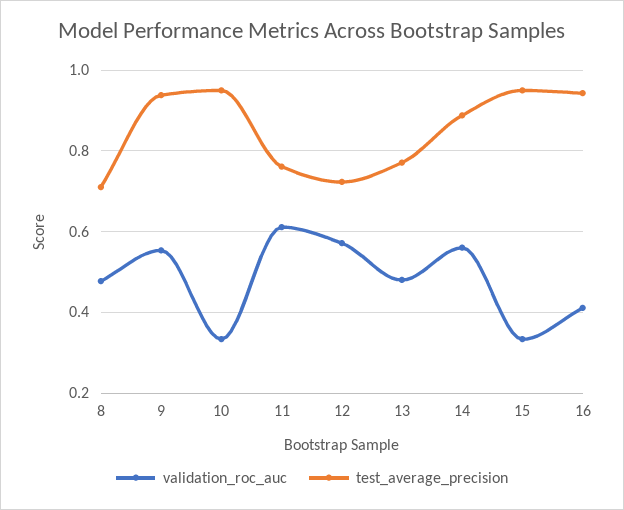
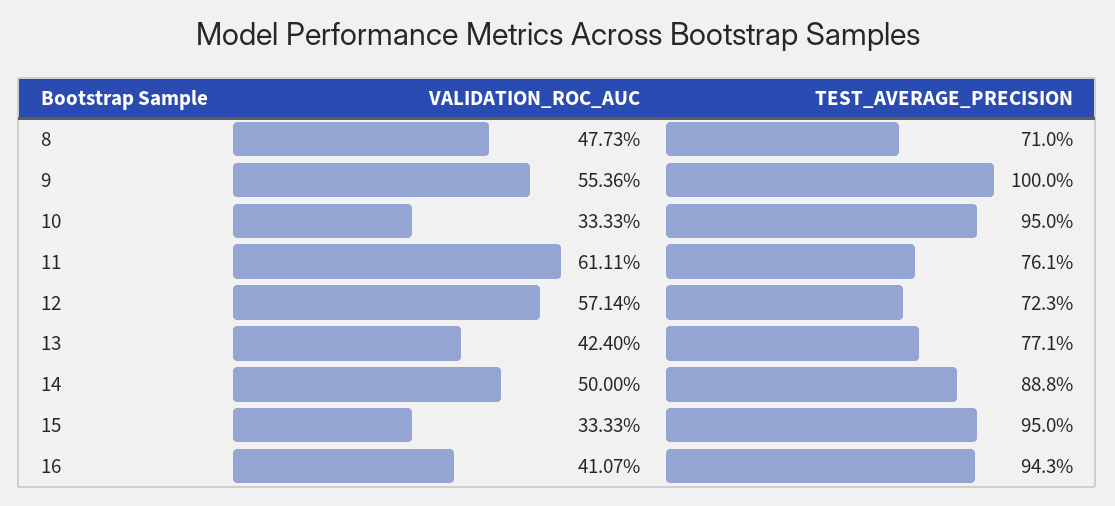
test_average_precision, 9: 0.94 -> 1
validation_roc_auc, 13: 0.48 -> 0.424
validation_roc_auc, 14: 0.56 -> 0.5

